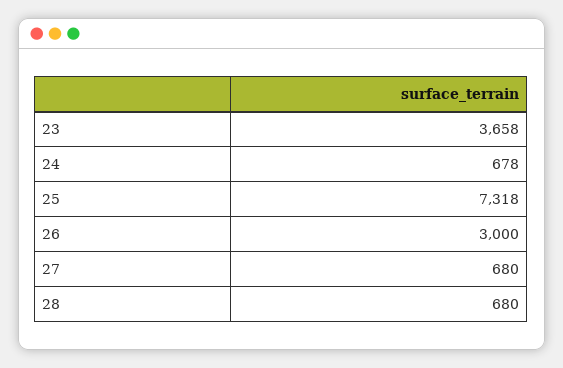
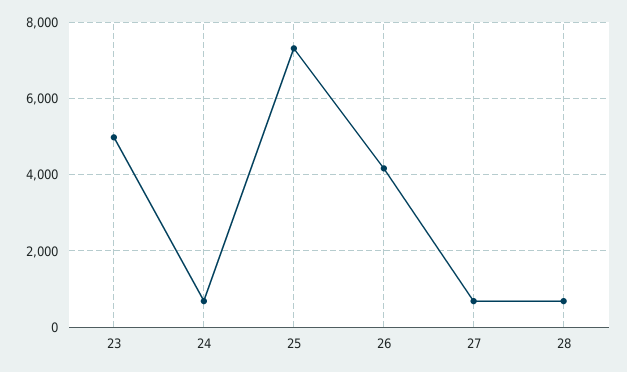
23: 3658 -> 5000
26: 3000 -> 4200

